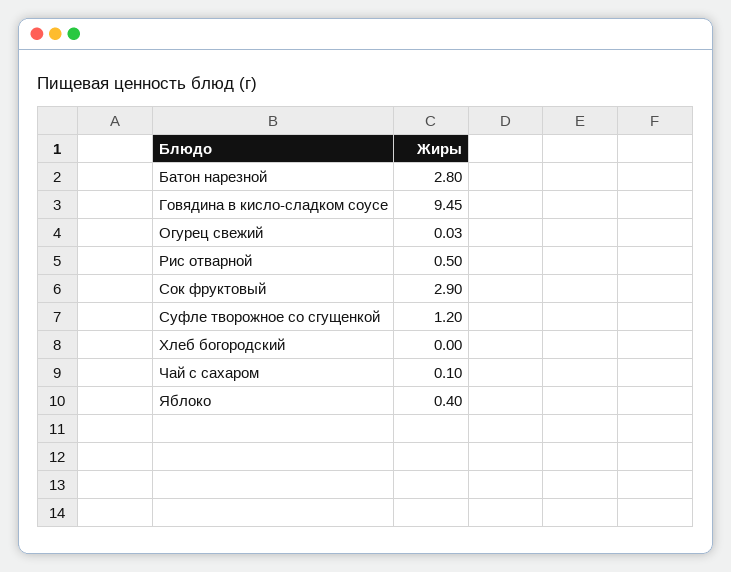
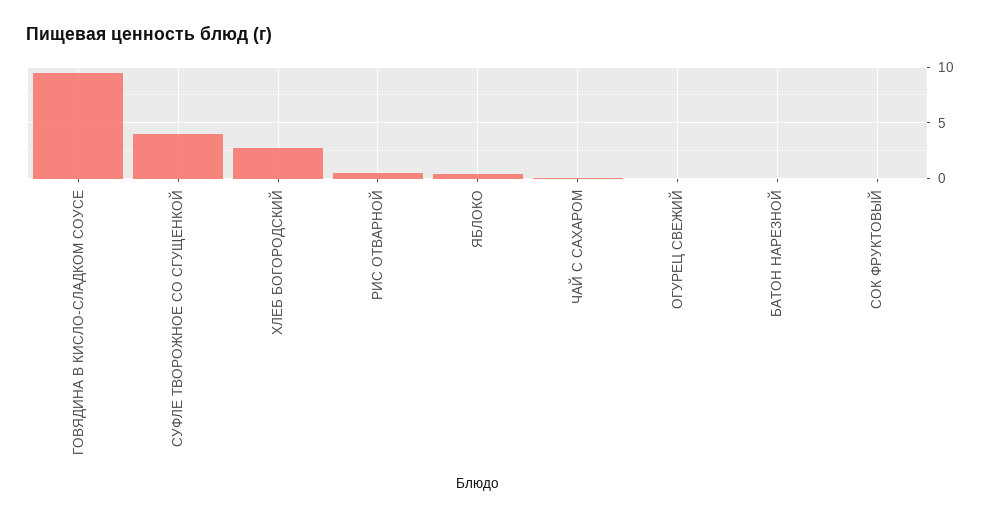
Батон нарезной: 2.8 -> 0
Сок фруктовый: 2.9 -> 0
Суфле творожное со сгущенкой: 1.2 -> 4
Хлеб богородский: 0 -> 3

